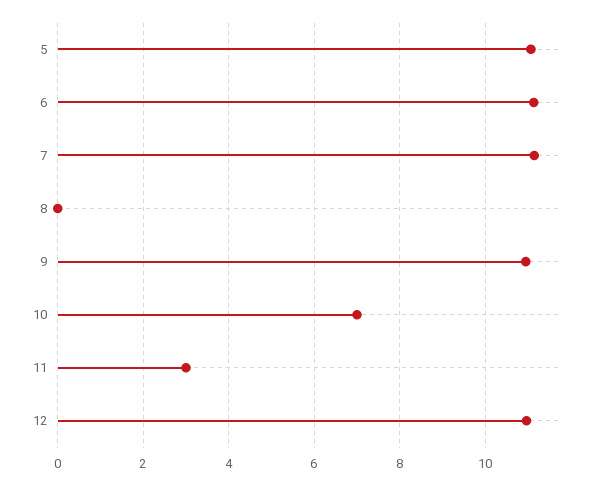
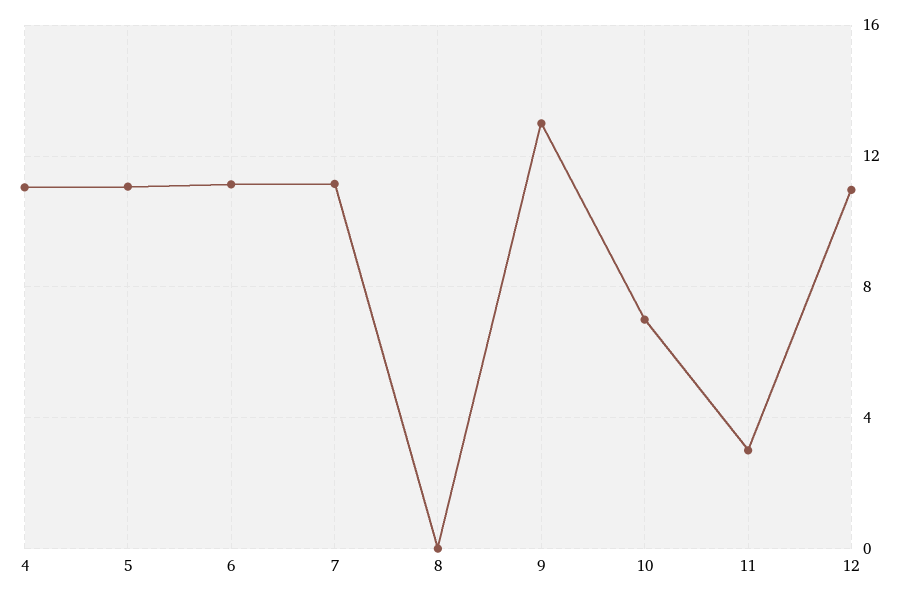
9: 11 -> 13
4: none -> 11

